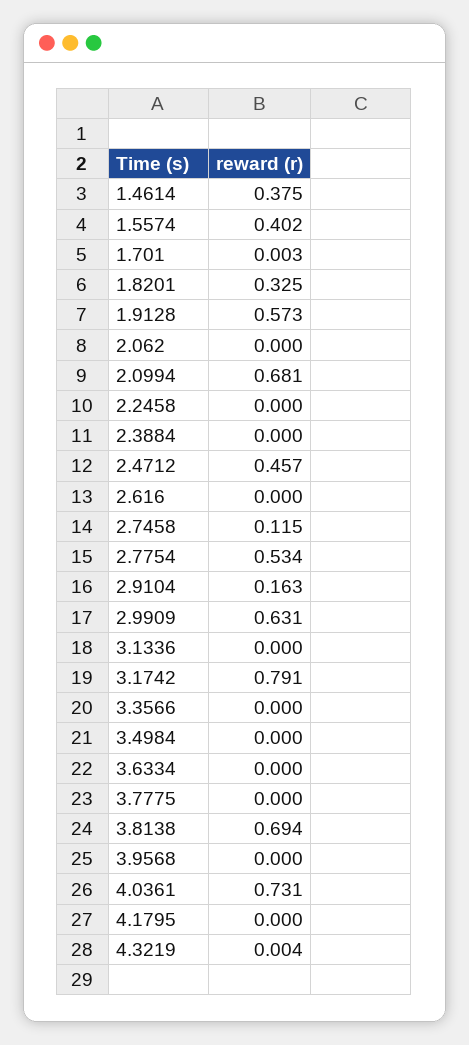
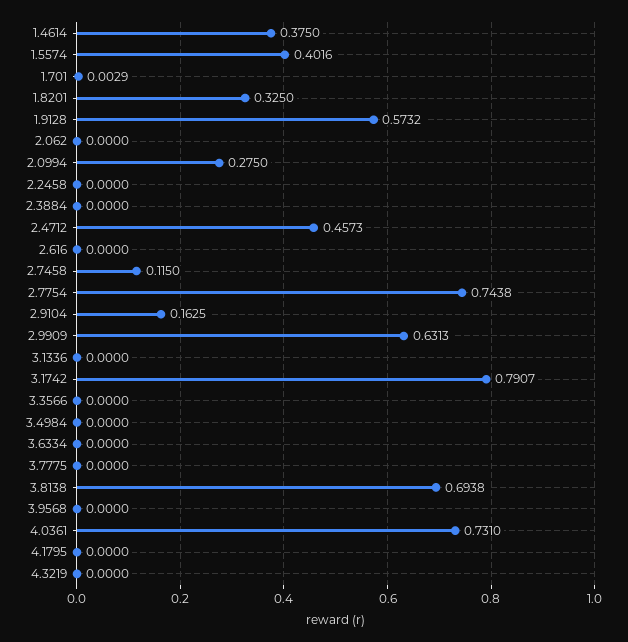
2.0994: 0.681 -> 0.275
2.7754: 0.534 -> 0.7438
4.3219: 0.004 -> 0

